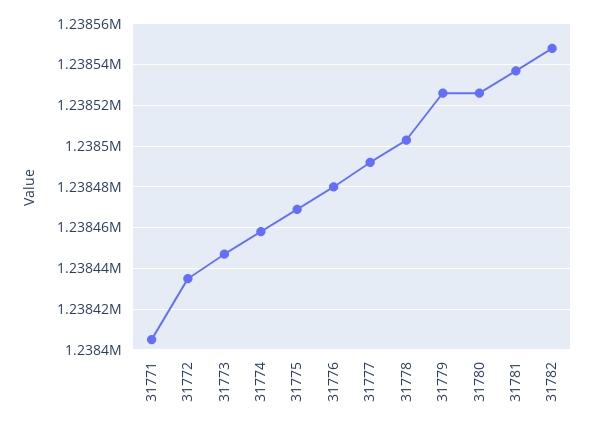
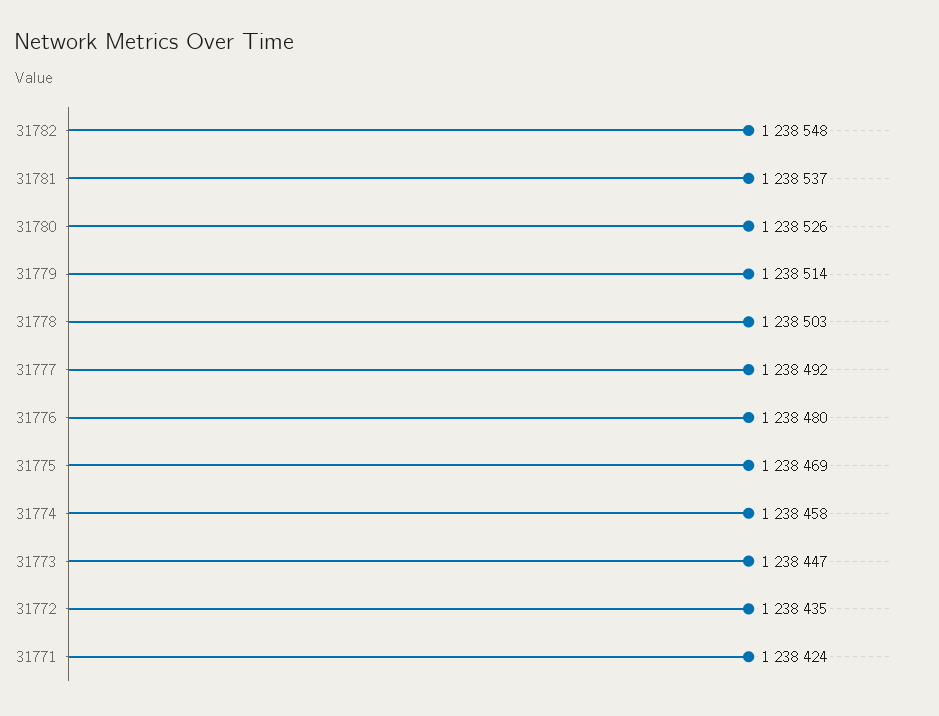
31771: 1238405 -> 1238424
31779: 1238525 -> 1238514

